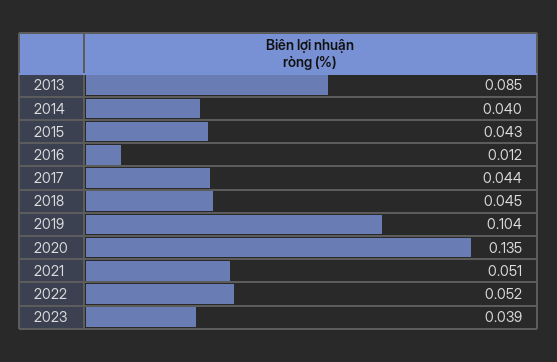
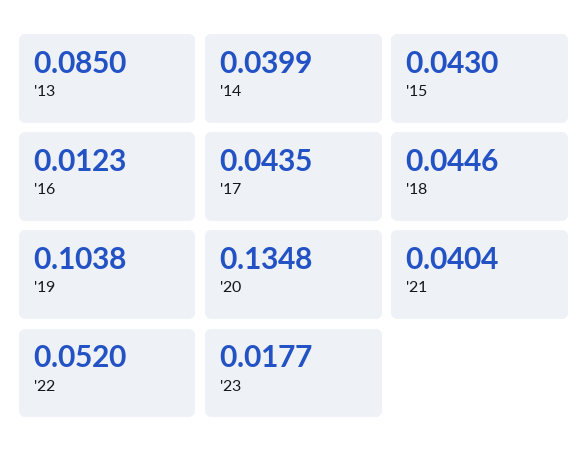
2021: 0.051 -> 0.0404
2023: 0.039 -> 0.0177

